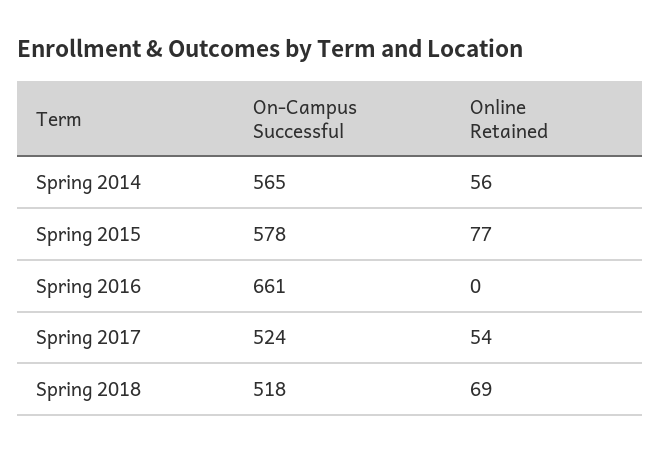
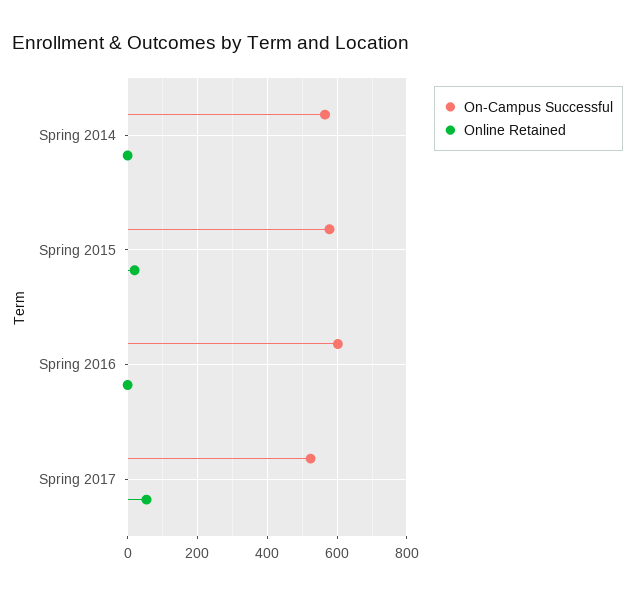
Online Retained, Spring 2014: 56 -> 0
Online Retained, Spring 2015: 77 -> 20
On-Campus Successful, Spring 2016: 661 -> 600
On-Campus Successful, Spring 2018: 518 -> none
Online Retained, Spring 2018: 69 -> none

